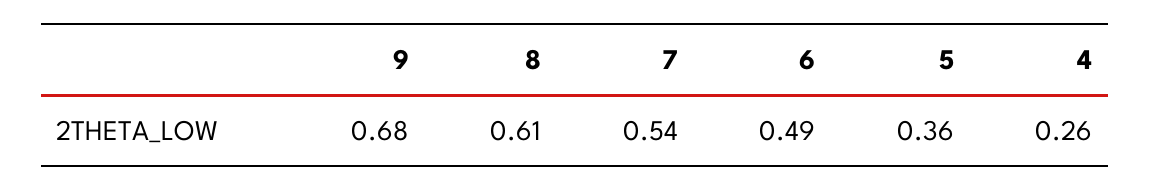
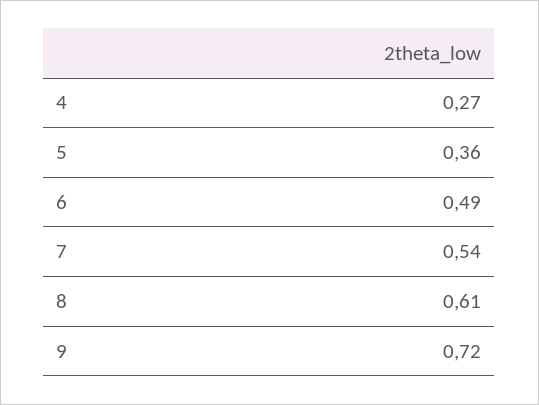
9: 0.68 -> 0.72
4: 0.26 -> 0.27

